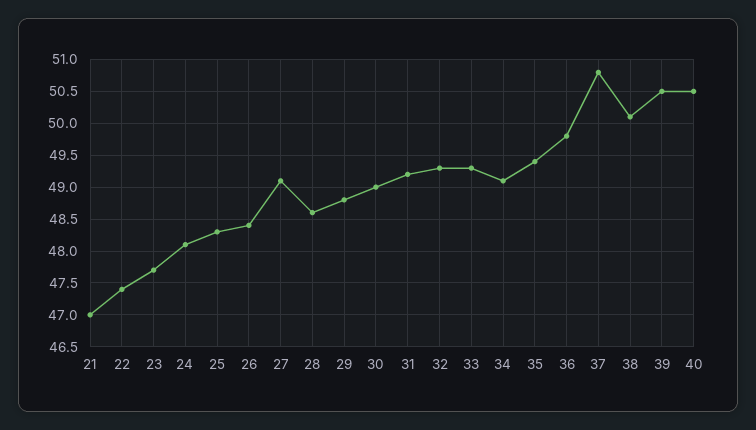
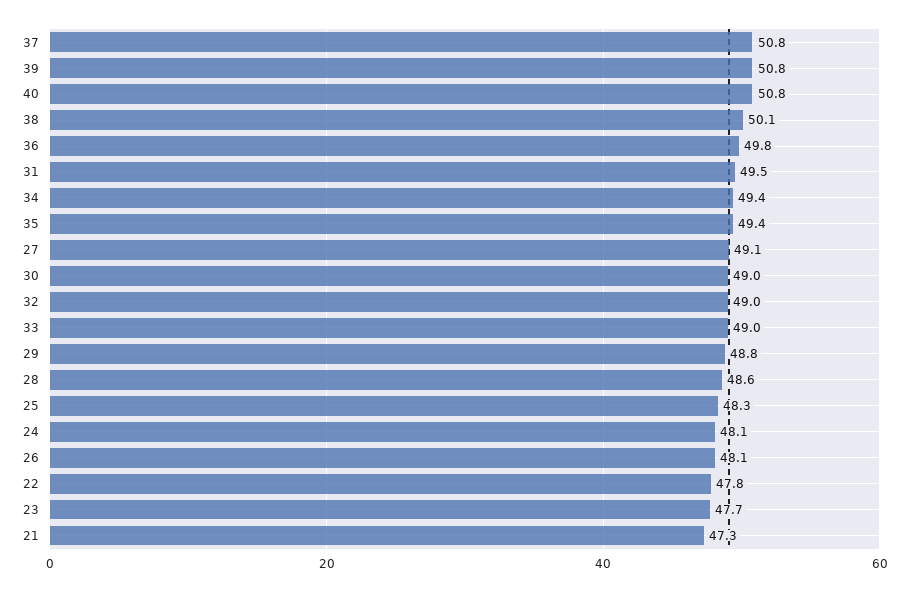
21: 47 -> 47.3
22: 47.4 -> 47.8
26: 48.4 -> 48.1
31: 49.2 -> 49.5
32: 49.3 -> 49
33: 49.3 -> 49
34: 49.1 -> 49.4
39: 50.5 -> 50.8
40: 50.5 -> 50.8

